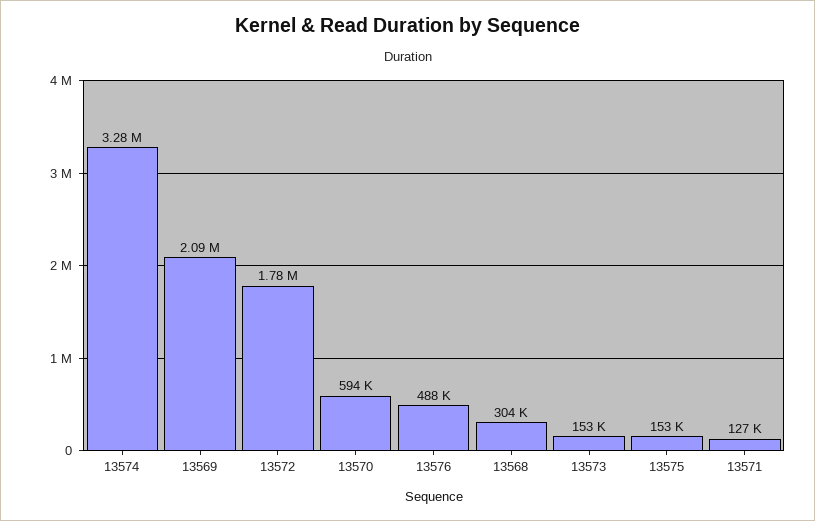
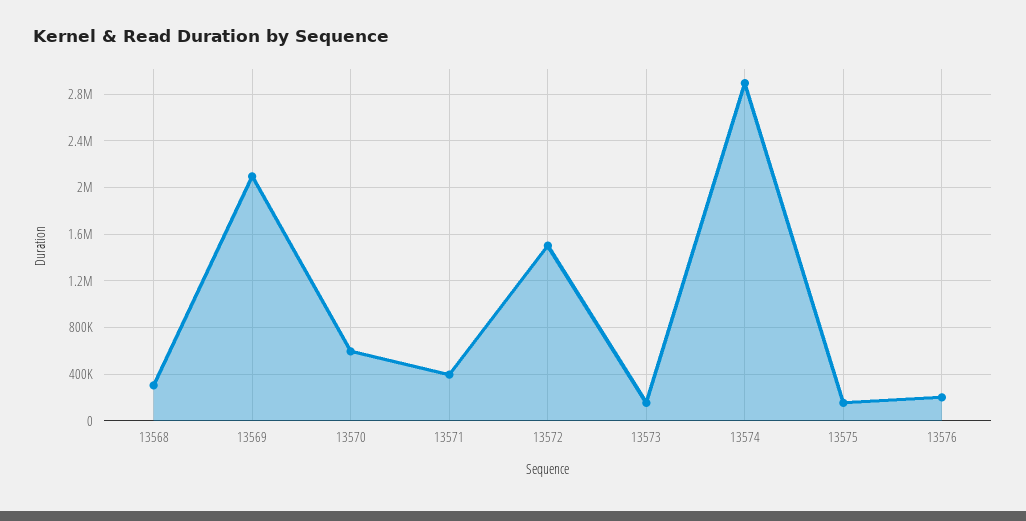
13574: 3280000 -> 2900000
13572: 1780000 -> 1500000
13576: 488000 -> 200000
13571: 127000 -> 400000

